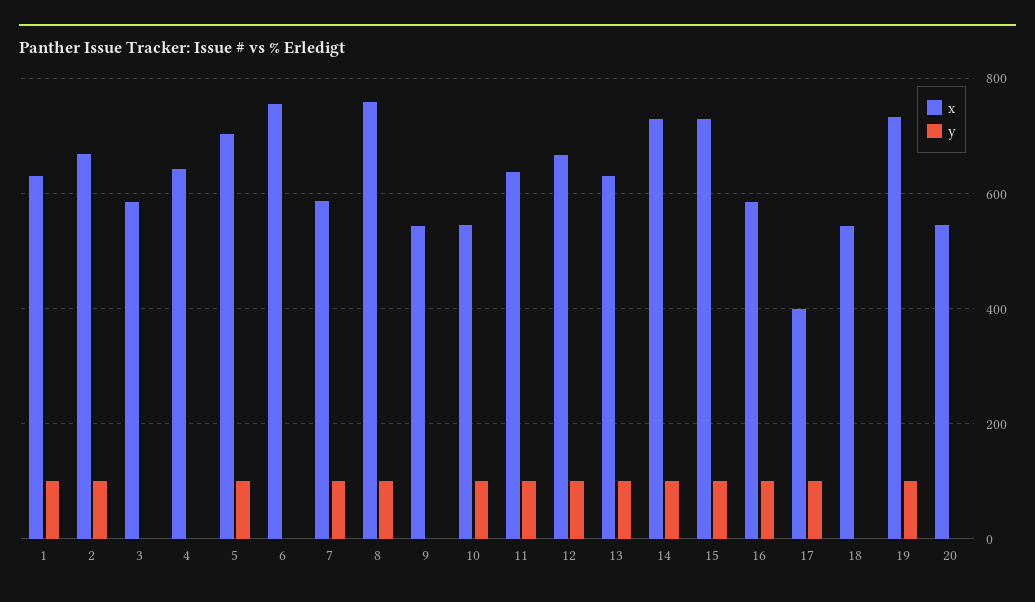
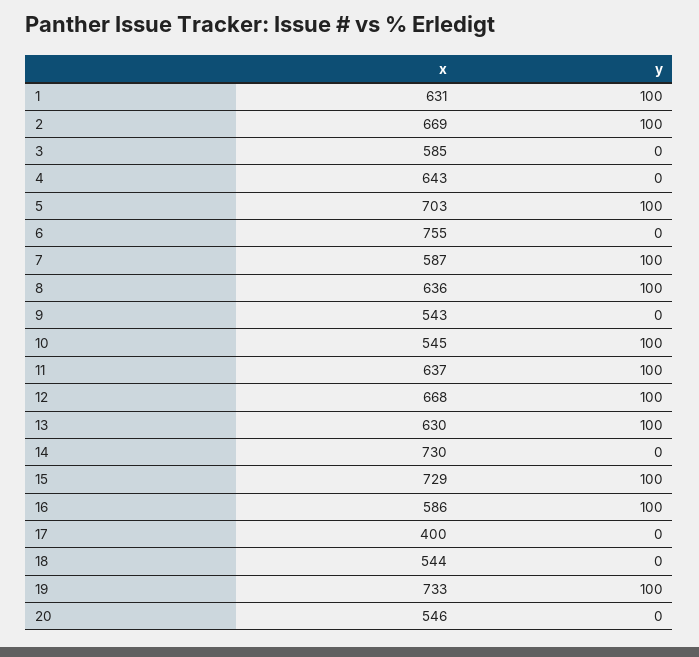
x, 8: 760 -> 636
y, 14: 100 -> 0
y, 17: 100 -> 0

